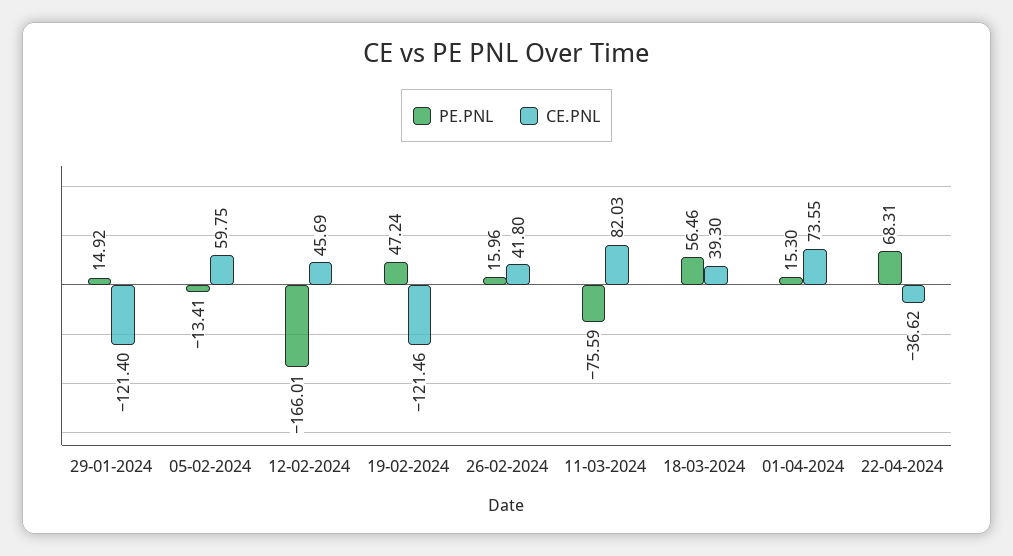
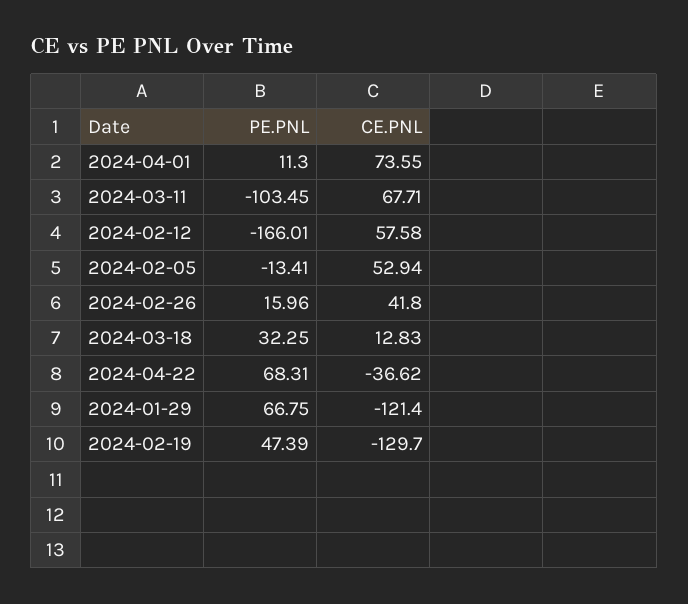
PE.PNL, 29-01-2024: 14.92 -> 66.75
CE.PNL, 05-02-2024: 59.75 -> 52.94
CE.PNL, 12-02-2024: 45.69 -> 57.58
PE.PNL, 19-02-2024: 47.24 -> 47.39
CE.PNL, 19-02-2024: -121.46 -> -129.7
PE.PNL, 11-03-2024: -75.59 -> -103.45
CE.PNL, 11-03-2024: 82.03 -> 67.71
PE.PNL, 18-03-2024: 56.46 -> 32.25
CE.PNL, 18-03-2024: 39.3 -> 12.83
PE.PNL, 01-04-2024: 15.3 -> 11.3

